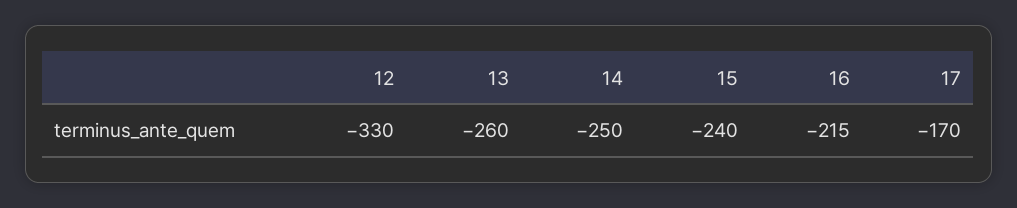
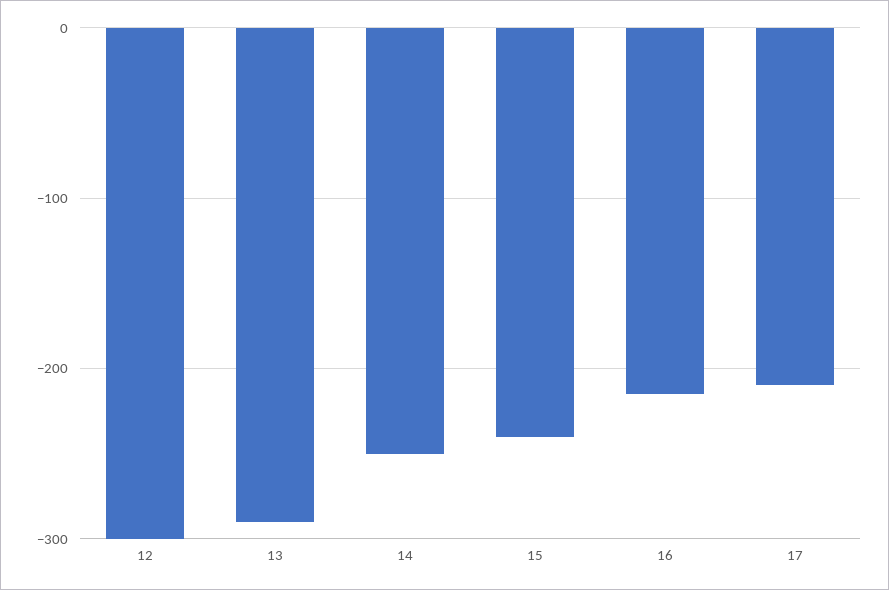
12: -330 -> -300
13: -260 -> -290
17: -170 -> -210

